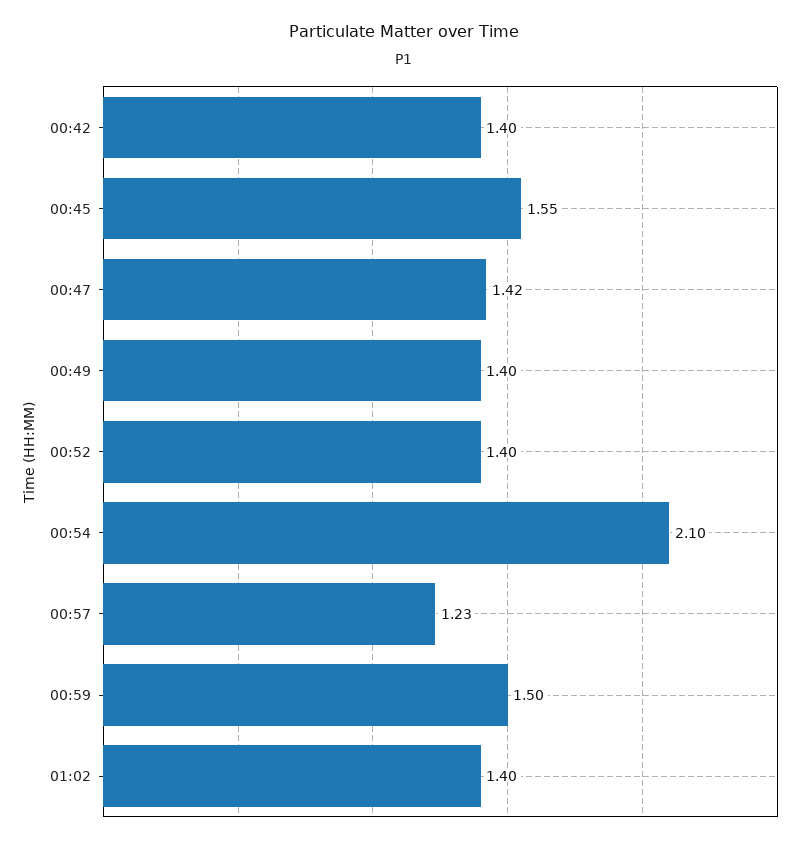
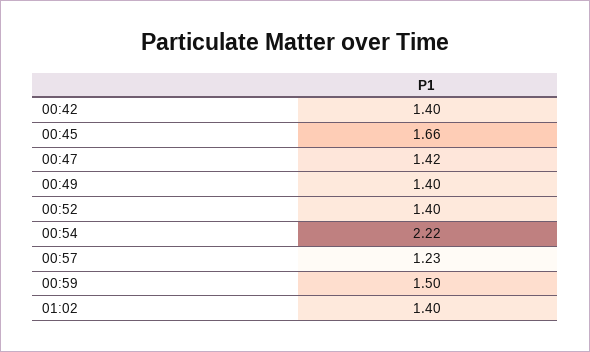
00:45: 1.55 -> 1.66
00:54: 2.1 -> 2.22

